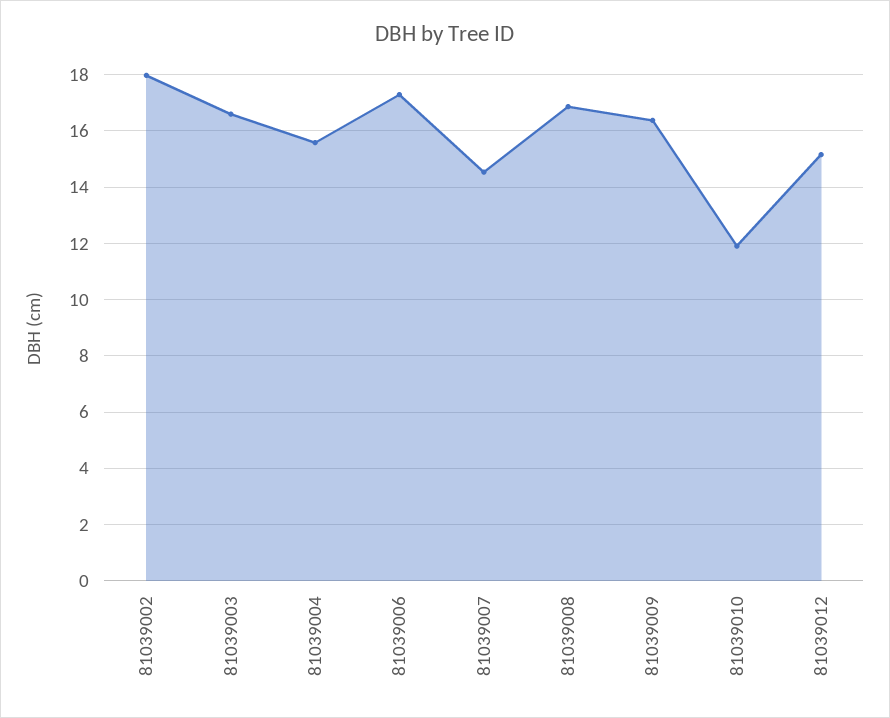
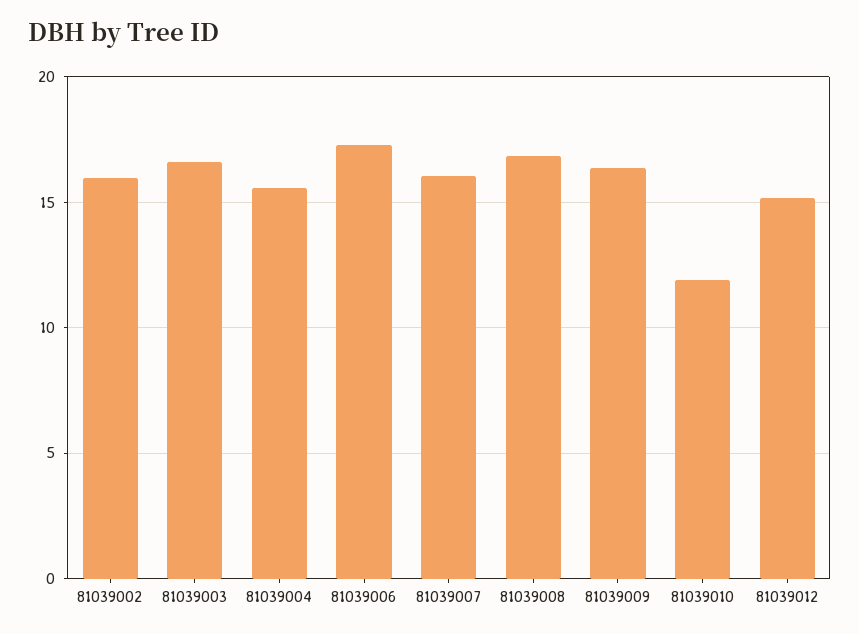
81039002: 18 -> 16
81039007: 14.5 -> 16

